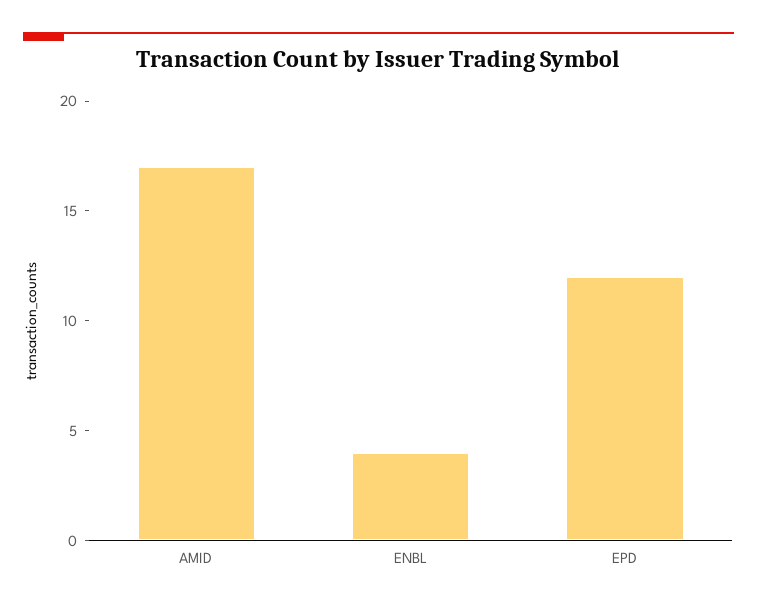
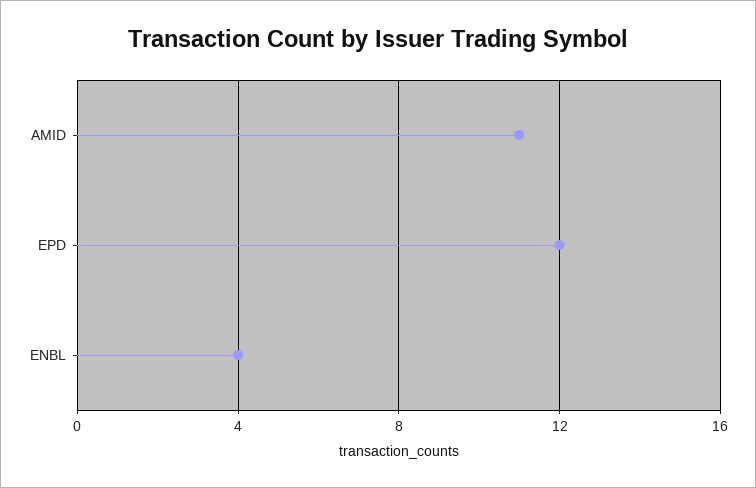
AMID: 17 -> 11

